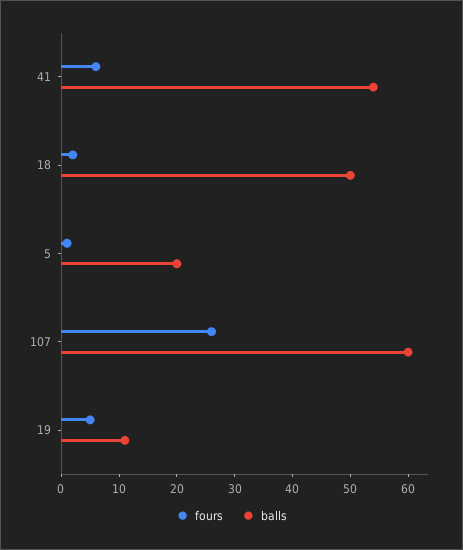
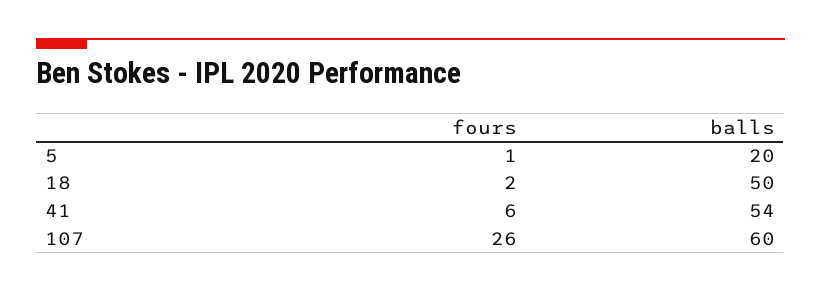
fours, 19: 5 -> none
balls, 19: 10 -> none

